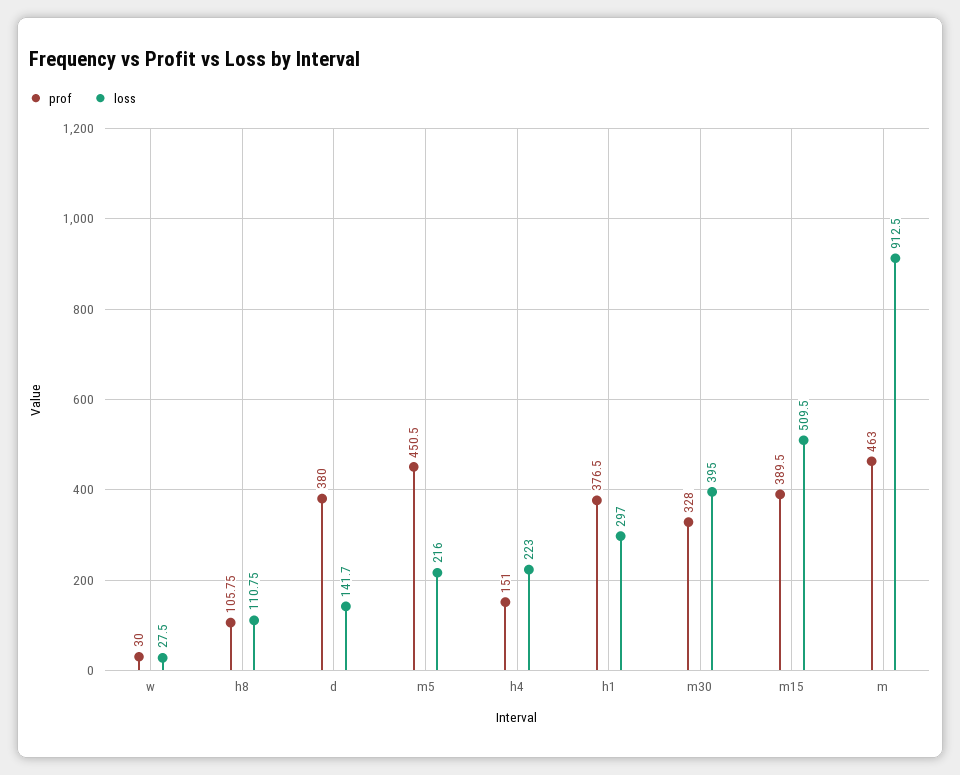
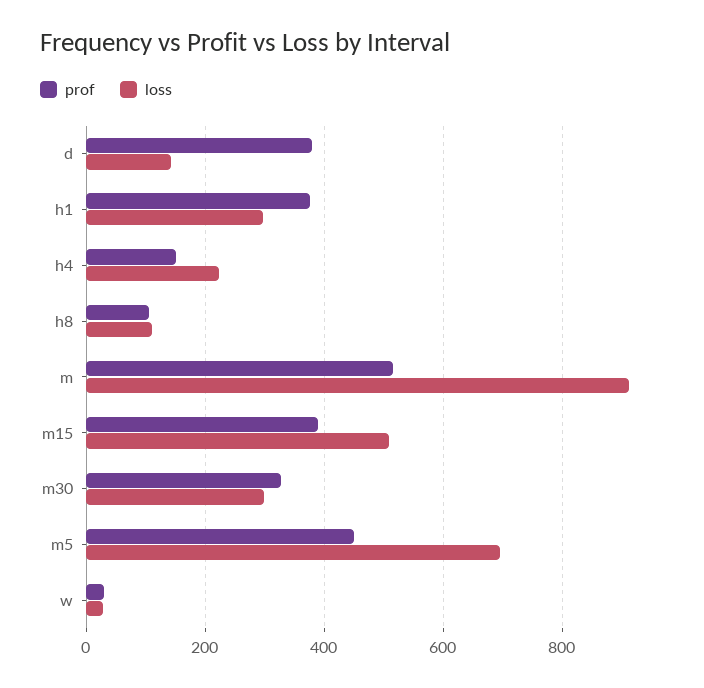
loss, m5: 216 -> 700
loss, m30: 395 -> 300
prof, m: 463 -> 520

